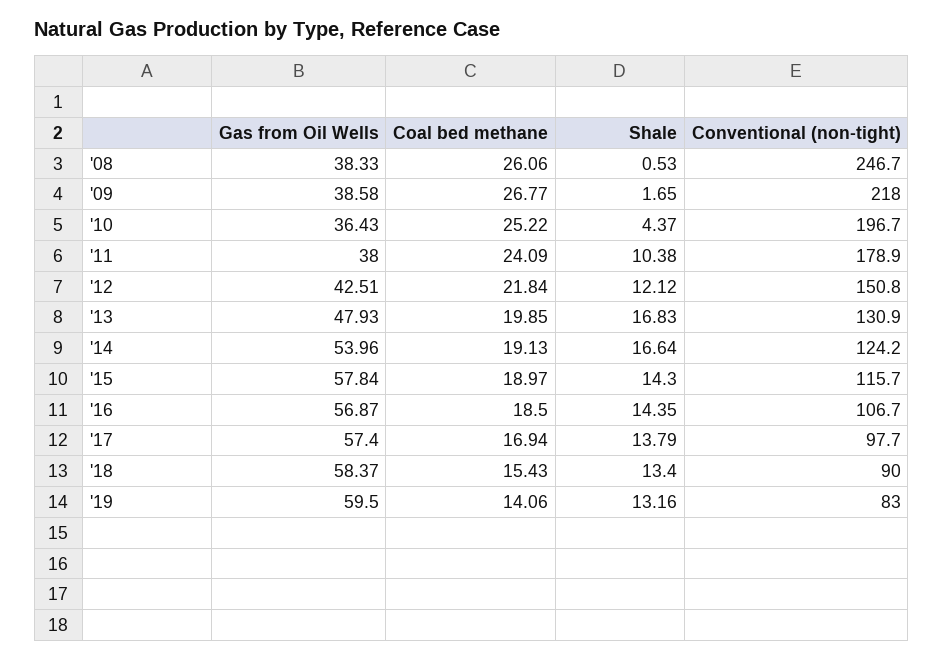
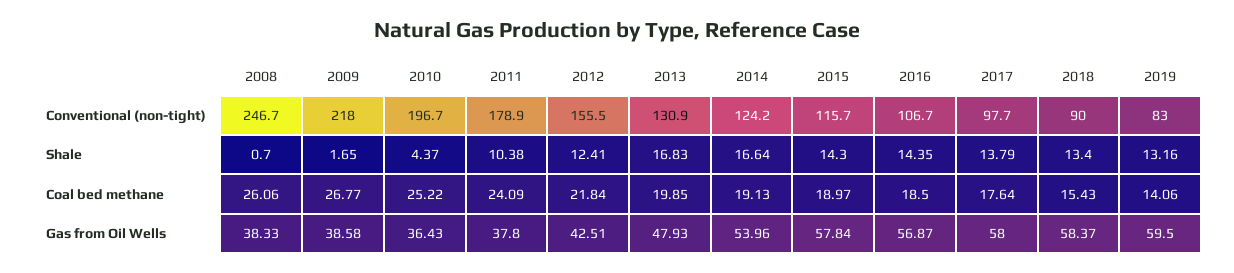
Shale, '08: 0.53 -> 0.7
Gas from Oil Wells, '11: 38 -> 37.8
Shale, '12: 12.12 -> 12.41
Conventional (non-tight), '12: 150.8 -> 155.5
Gas from Oil Wells, '17: 57.4 -> 58
Coal bed methane, '17: 16.94 -> 17.64

